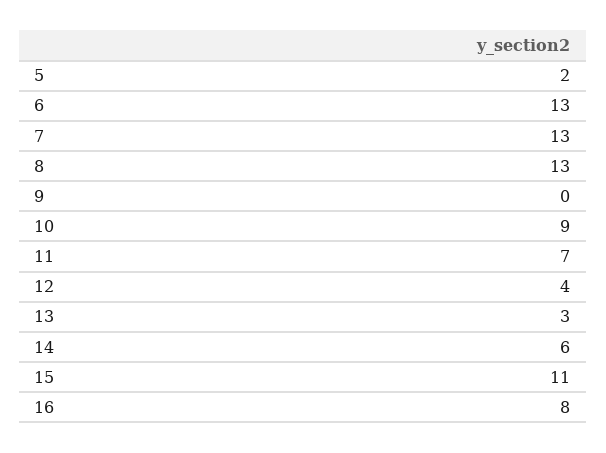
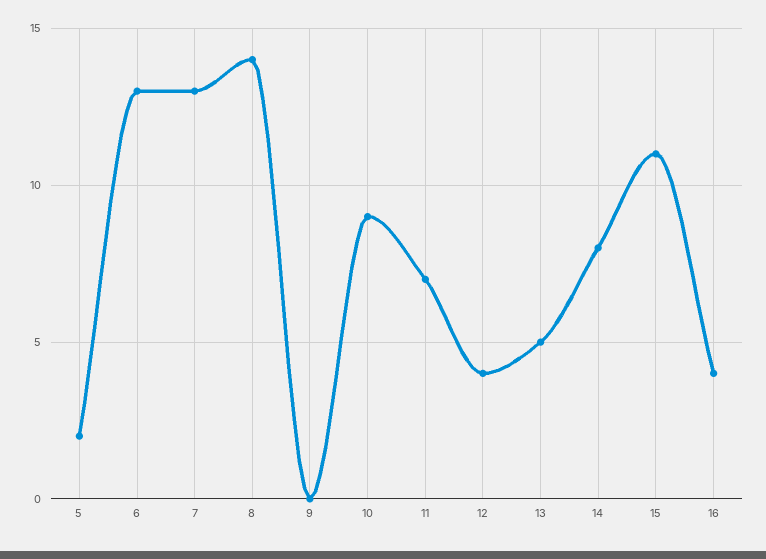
8: 13 -> 14
13: 3 -> 5
14: 6 -> 8
16: 8 -> 4

